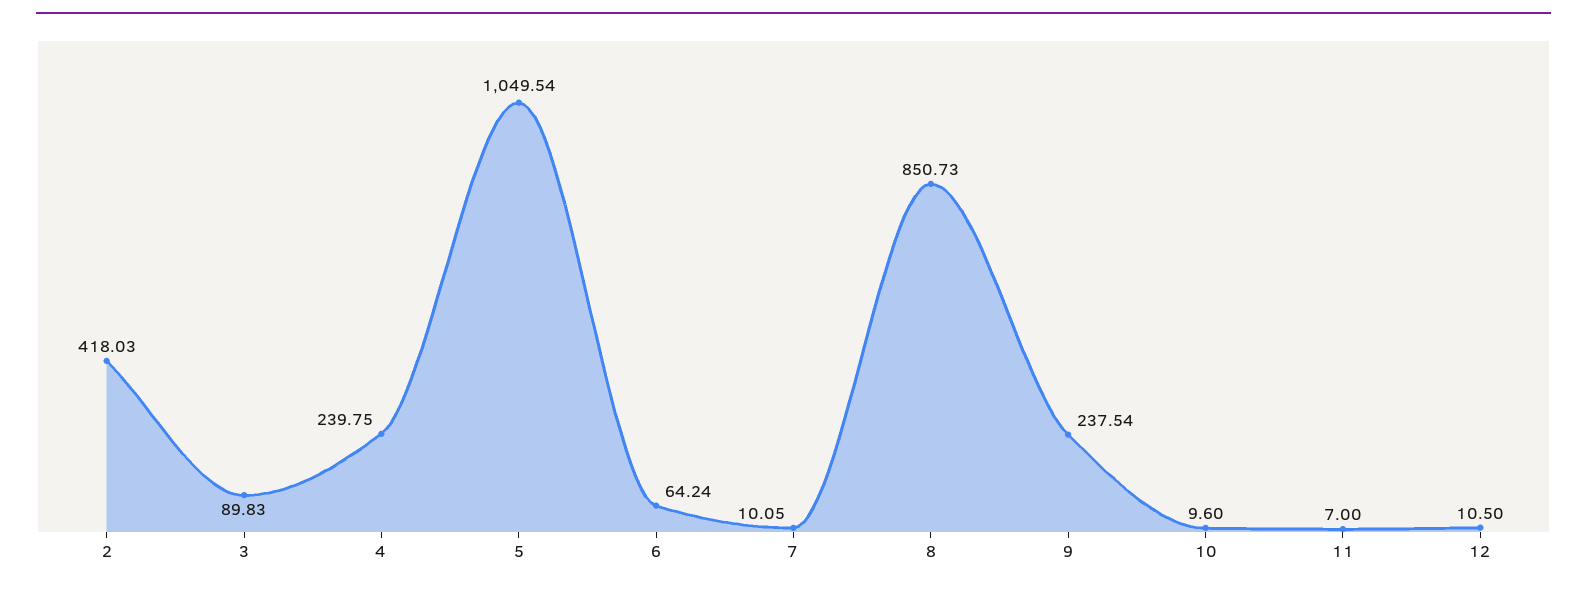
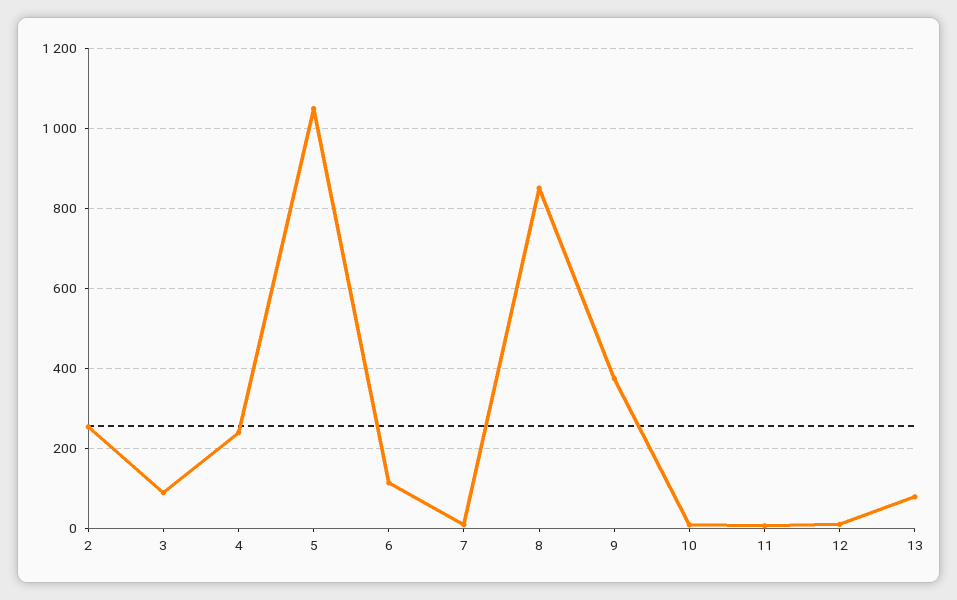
2: 418.03 -> 260
6: 64.24 -> 120
9: 237.54 -> 380
13: none -> 80

